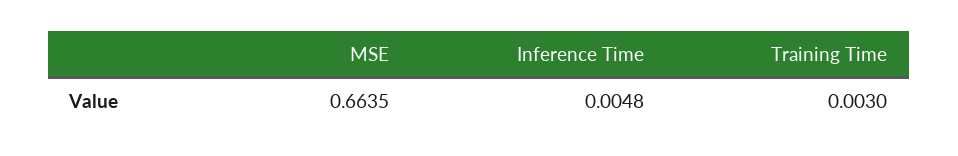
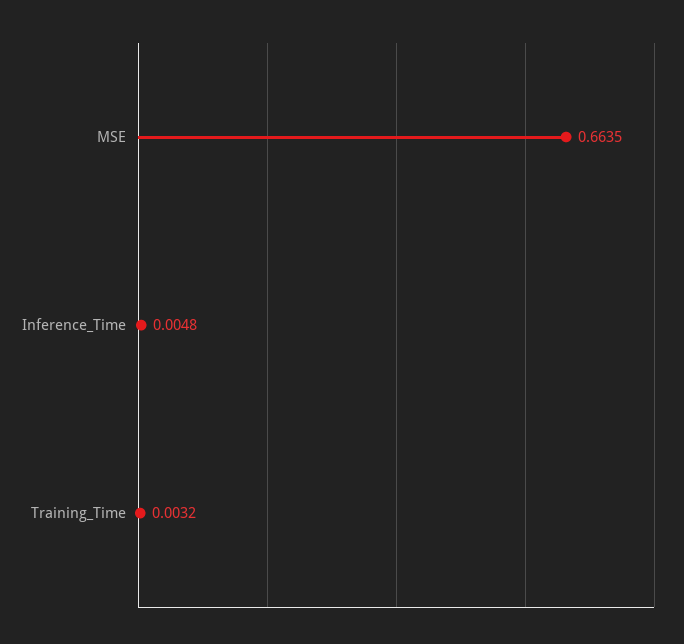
Training Time: 0.003 -> 0.0032

